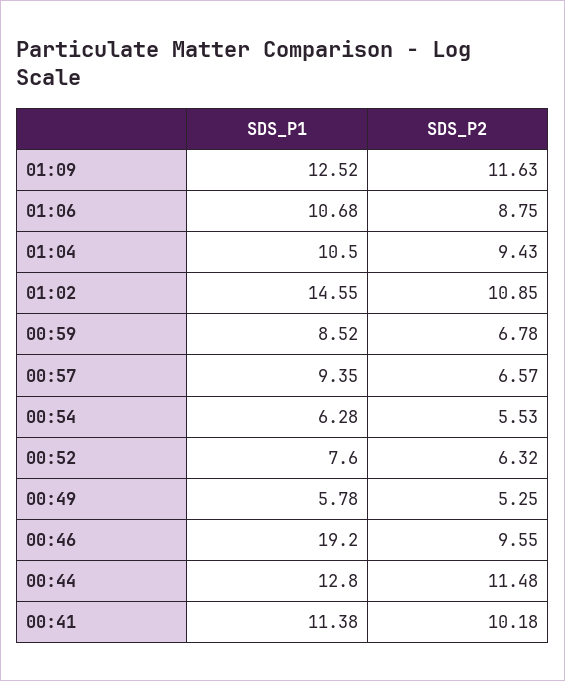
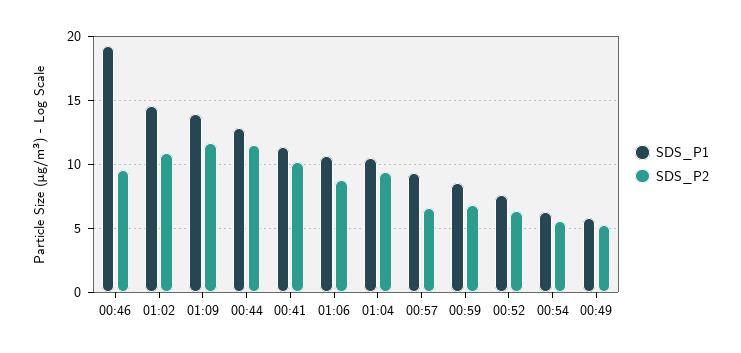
SDS_P1, 01:09: 12.52 -> 14

